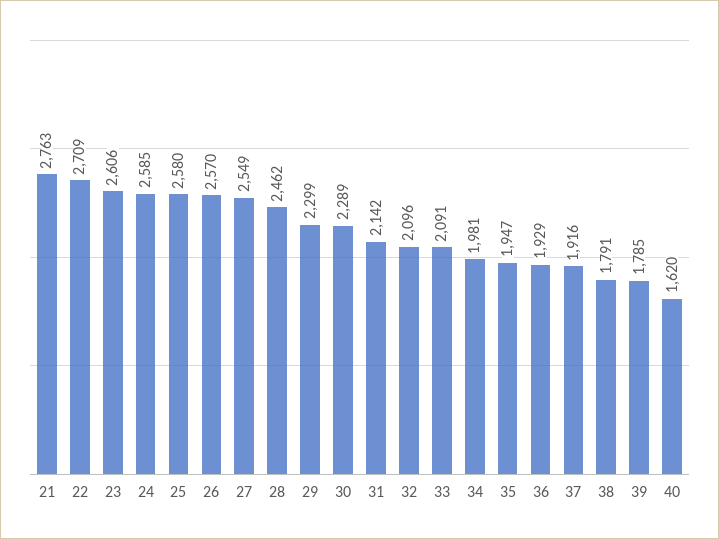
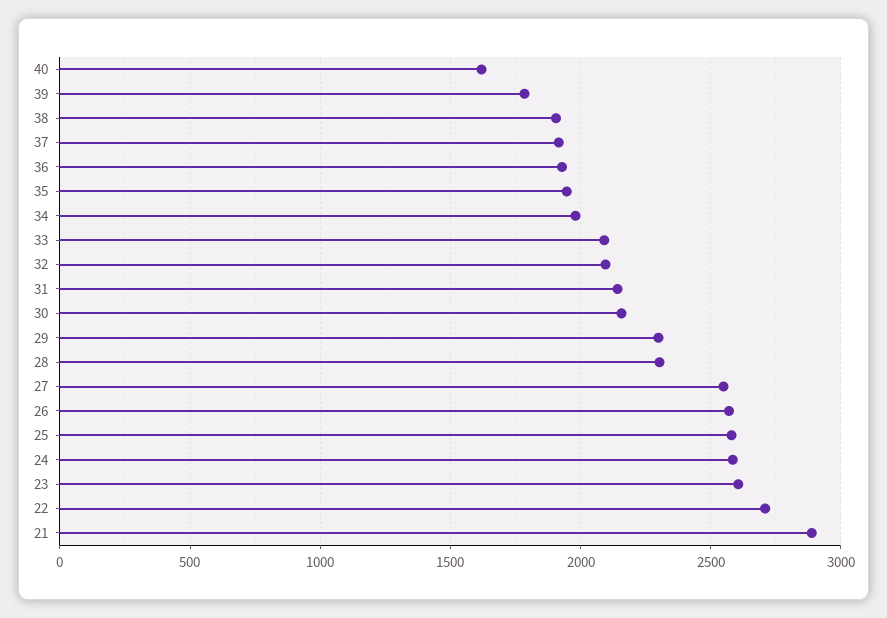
21: 2763 -> 2900
28: 2462 -> 2300
30: 2289 -> 2150
38: 1791 -> 1900

